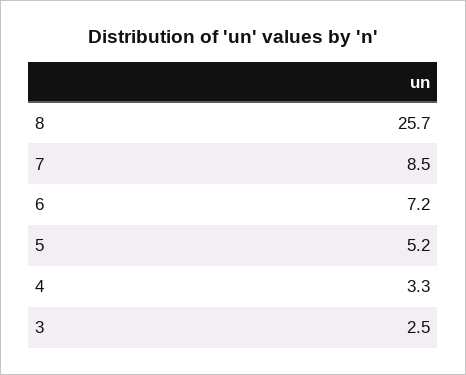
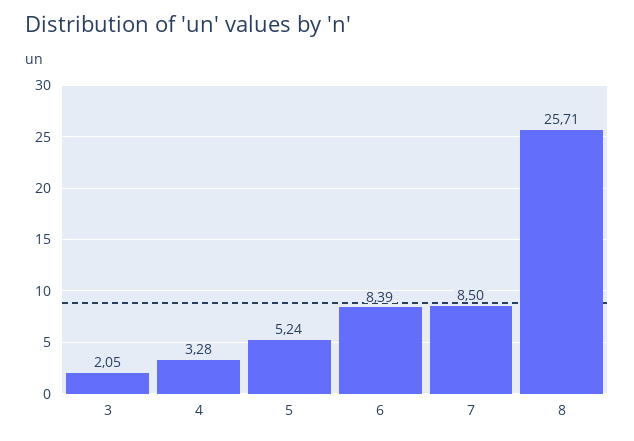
6: 7.2 -> 8.39
3: 2.5 -> 2.05

